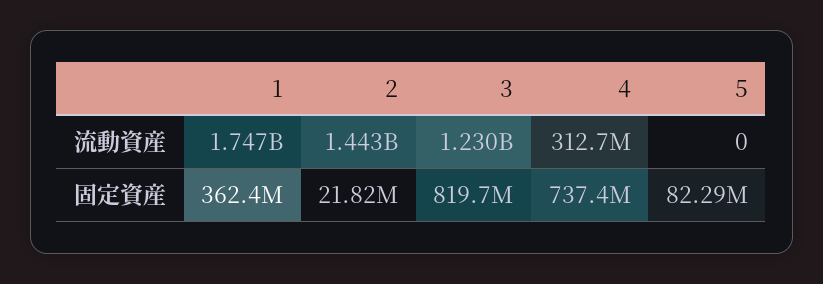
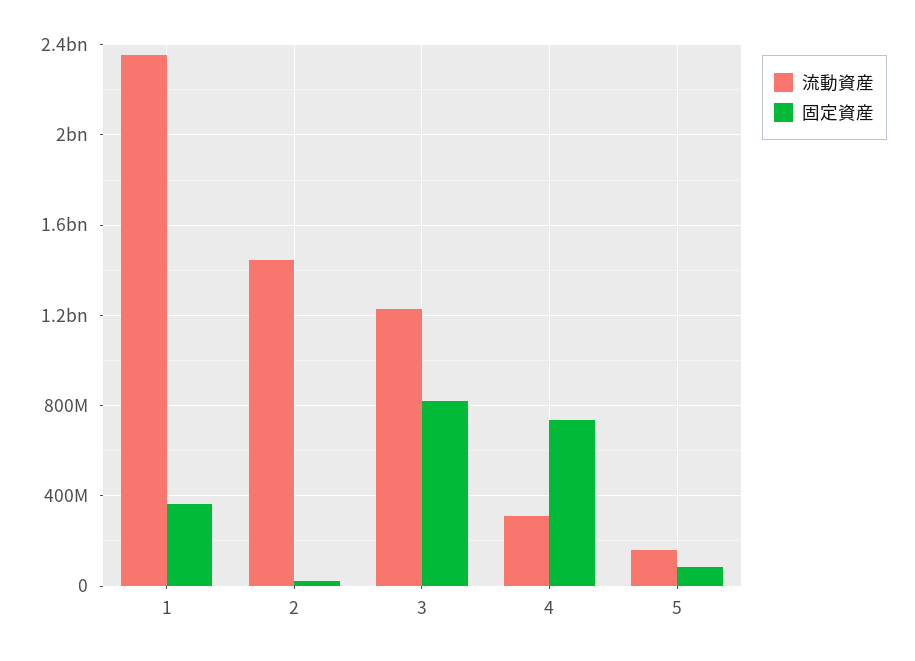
流動資産, 1: 1747000000 -> 2350000000
流動資産, 5: 0 -> 150000000

